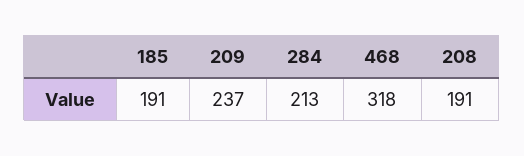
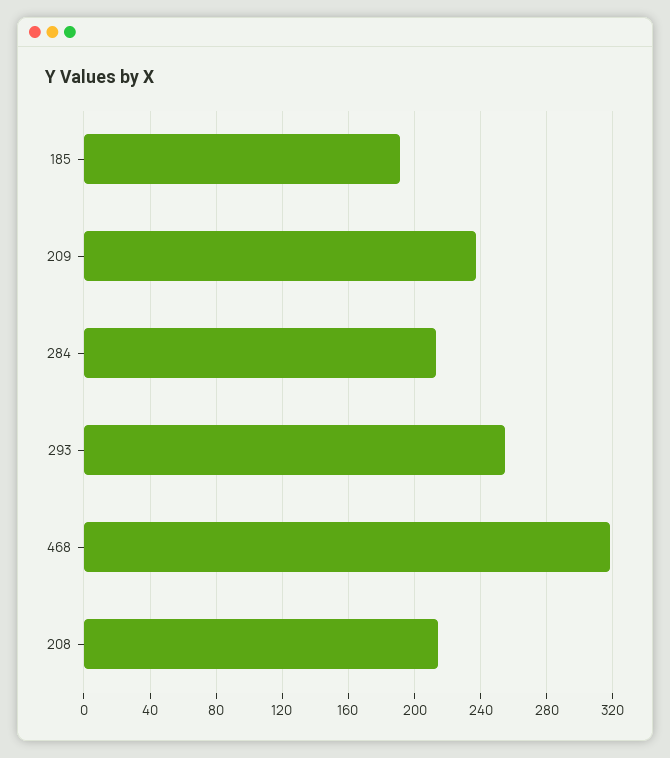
208: 191 -> 215
293: none -> 255

